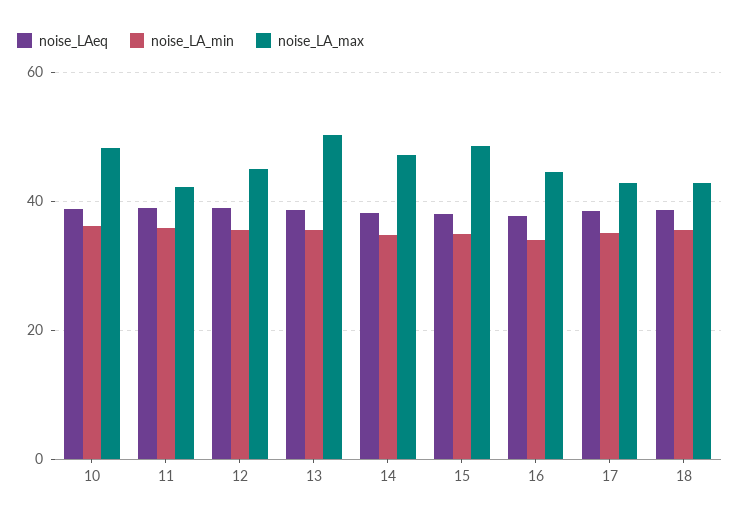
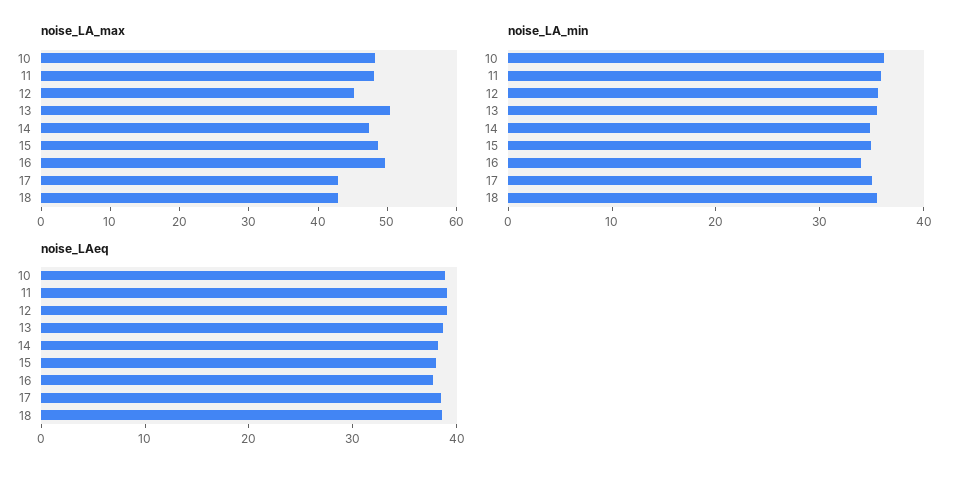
noise_LA_max, 11: 42 -> 48
noise_LA_max, 16: 44 -> 50

